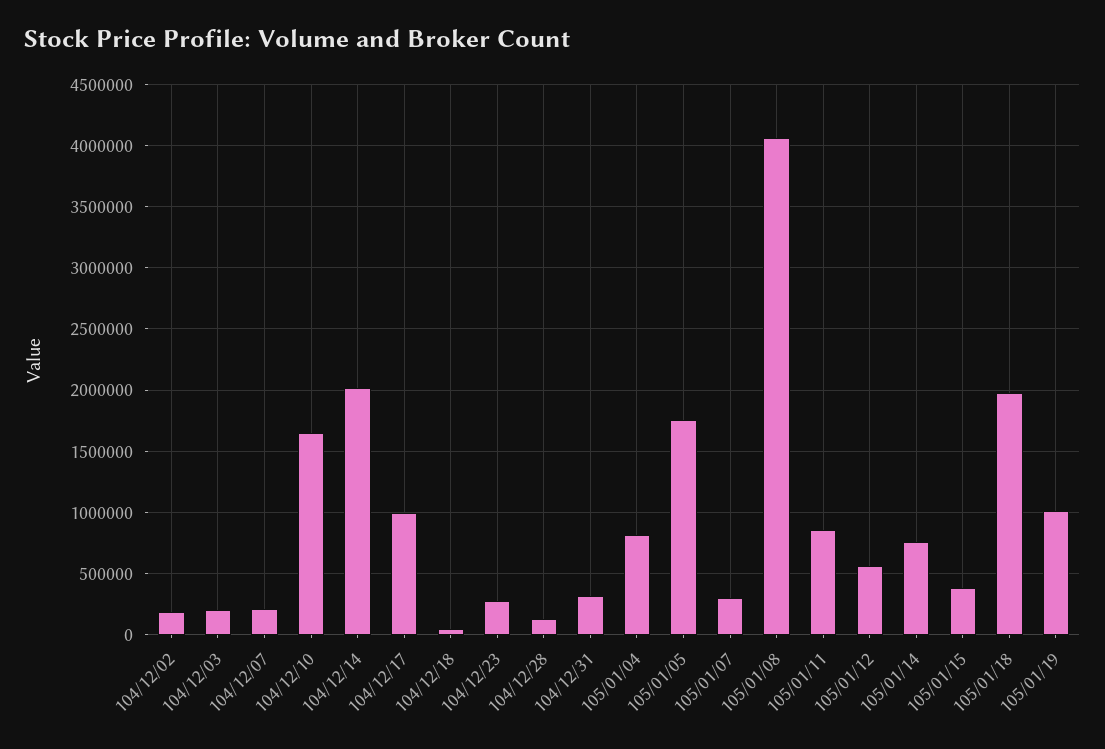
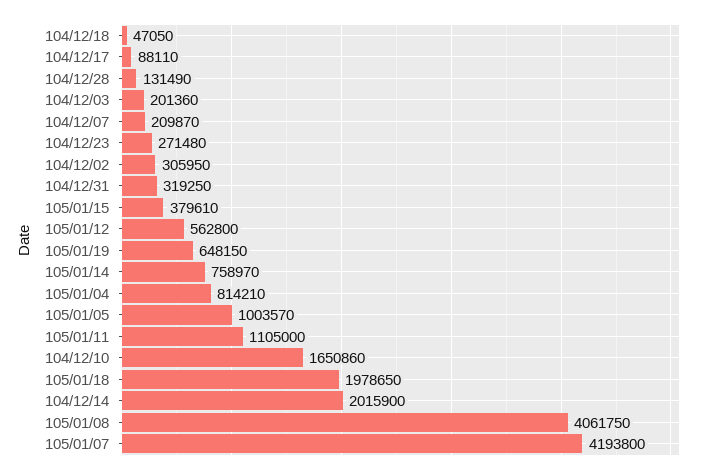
104/12/02: 200000 -> 305950
104/12/17: 1000000 -> 88110
105/01/05: 1750000 -> 1003570
105/01/07: 300000 -> 4193800
105/01/11: 850000 -> 1105000
105/01/19: 1000000 -> 648150

